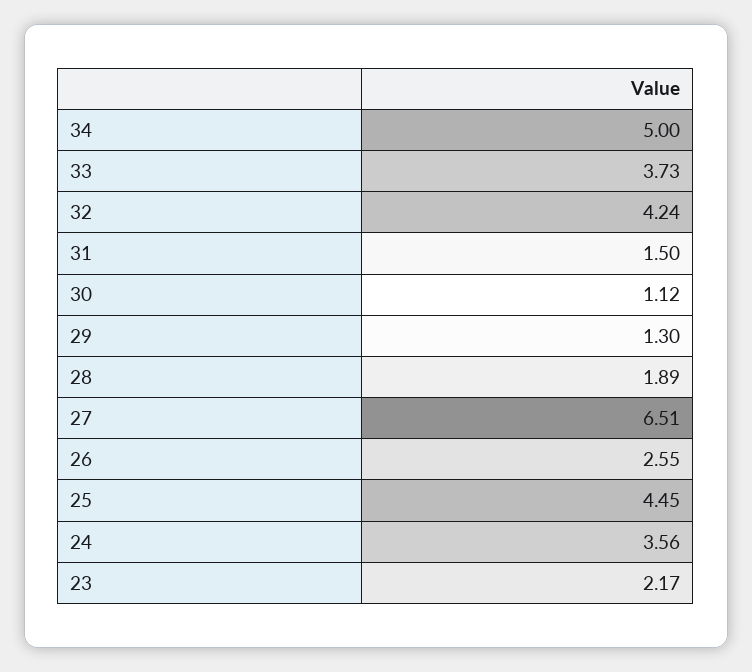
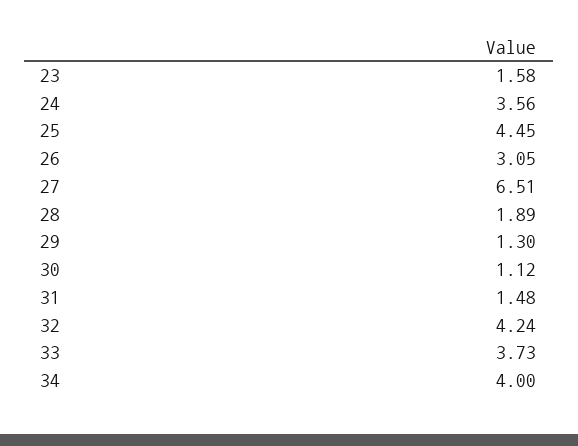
34: 5 -> 4
31: 1.5 -> 1.48
26: 2.55 -> 3.05
23: 2.17 -> 1.58

